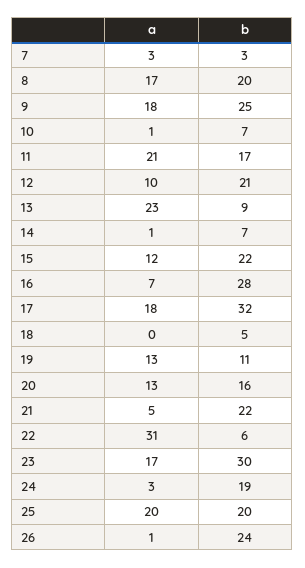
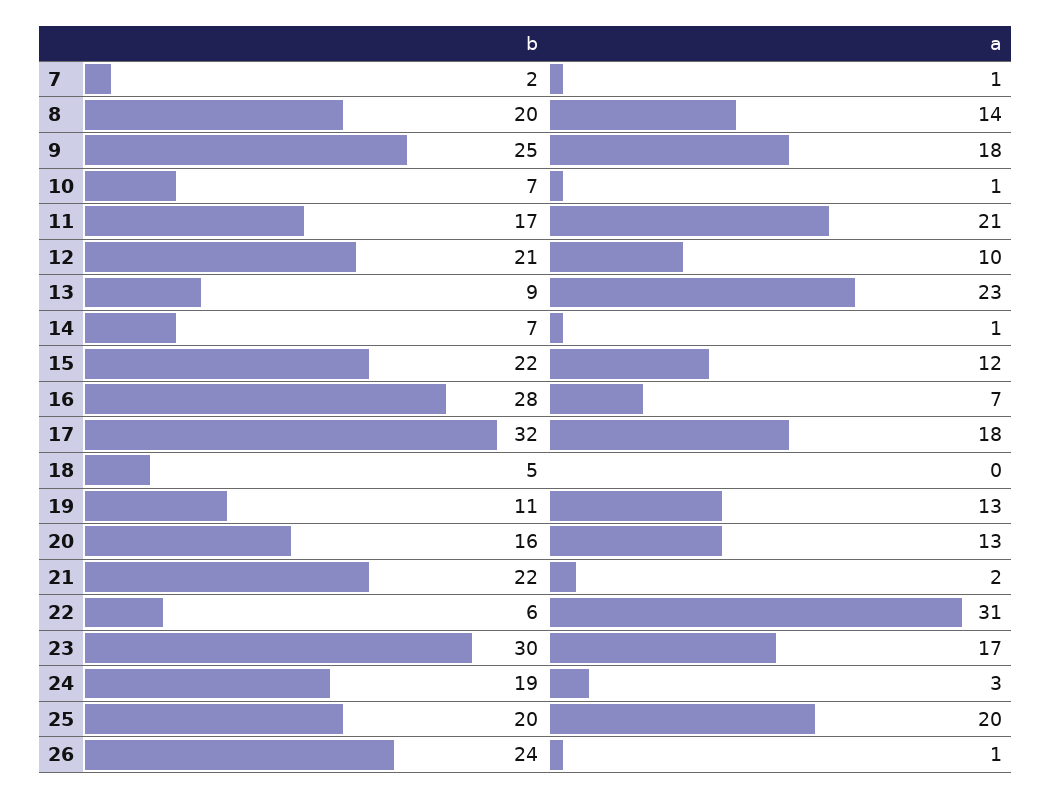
a, 7: 3 -> 1
b, 7: 3 -> 2
a, 8: 17 -> 14
a, 21: 5 -> 2

